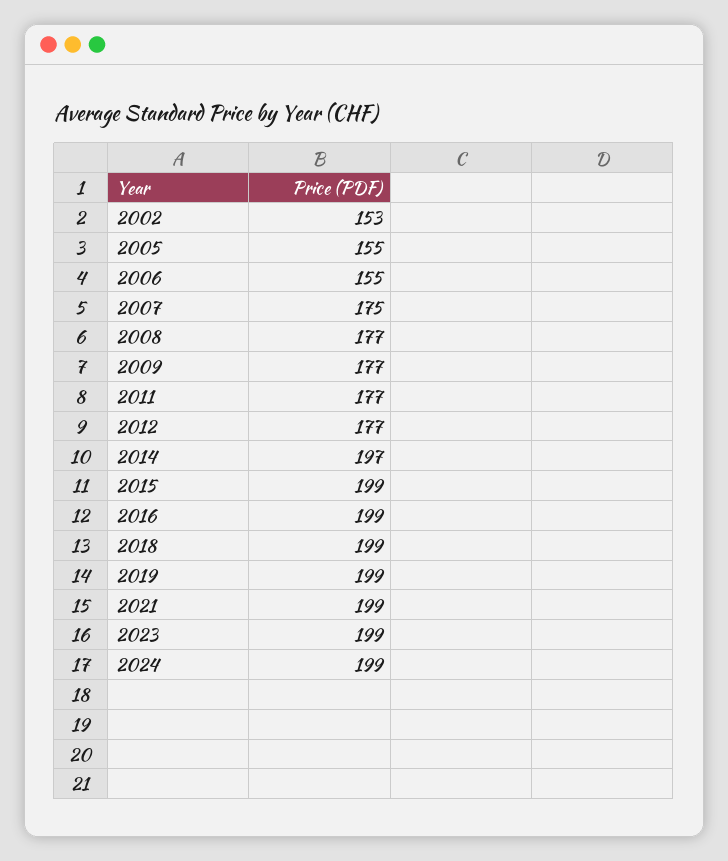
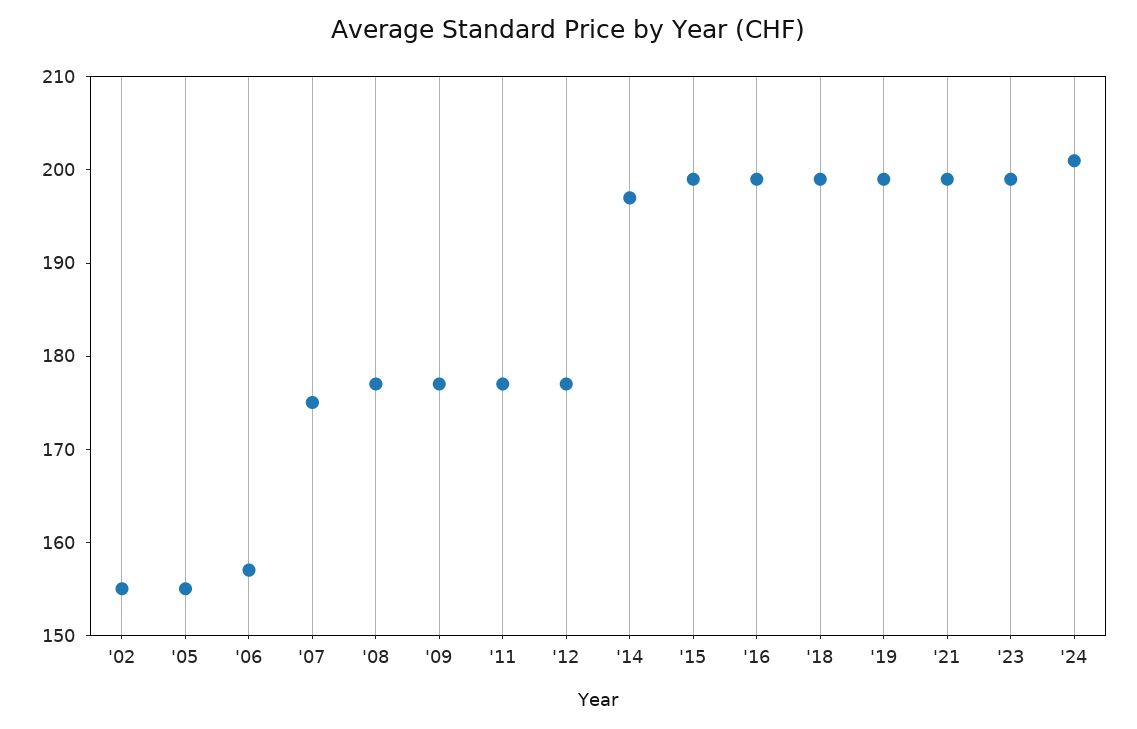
2002: 153 -> 155
2006: 155 -> 157
2024: 199 -> 201

